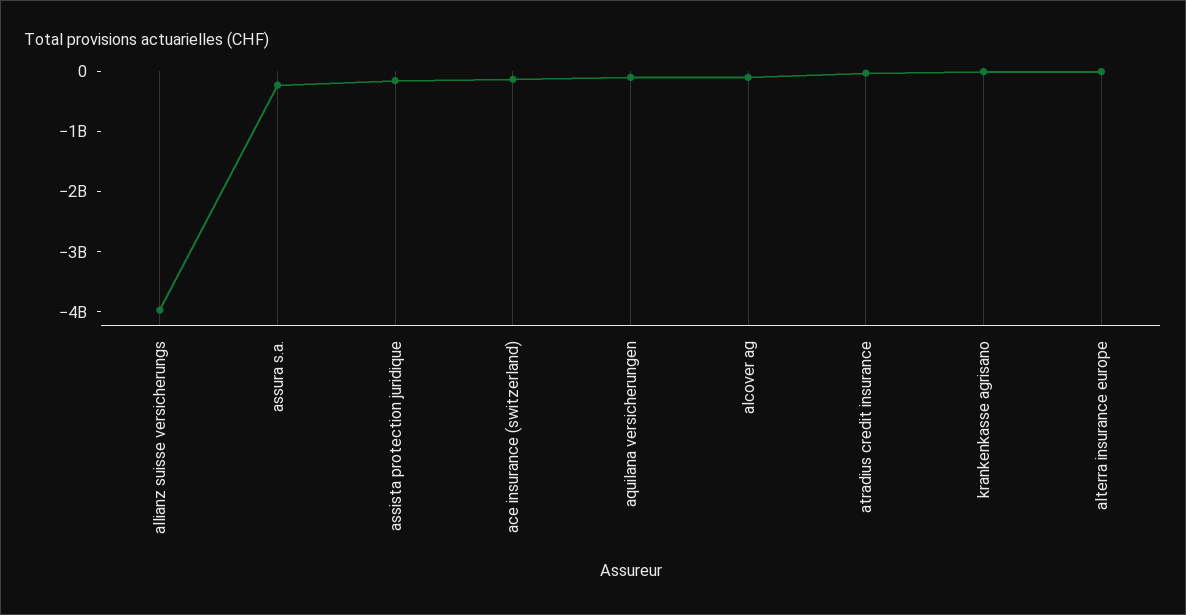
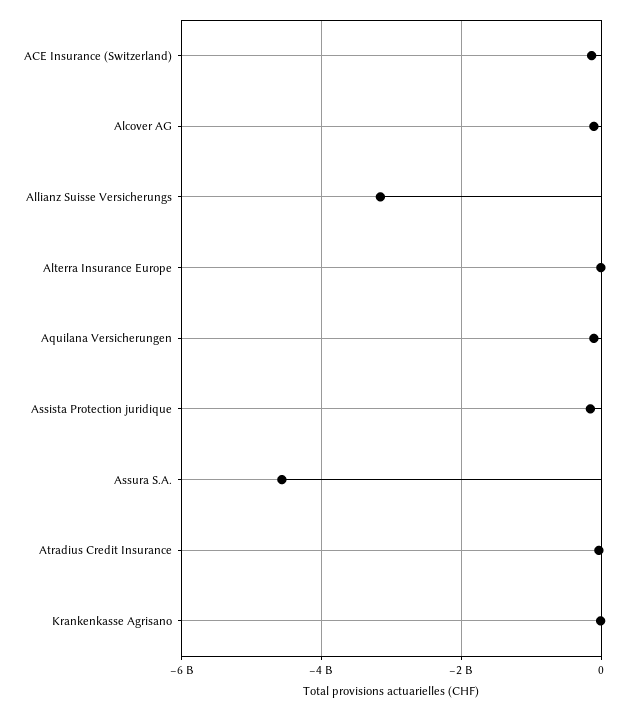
allianz suisse versicherungs: -4000000000 -> -3200000000
assura s.a.: -200000000 -> -4600000000

